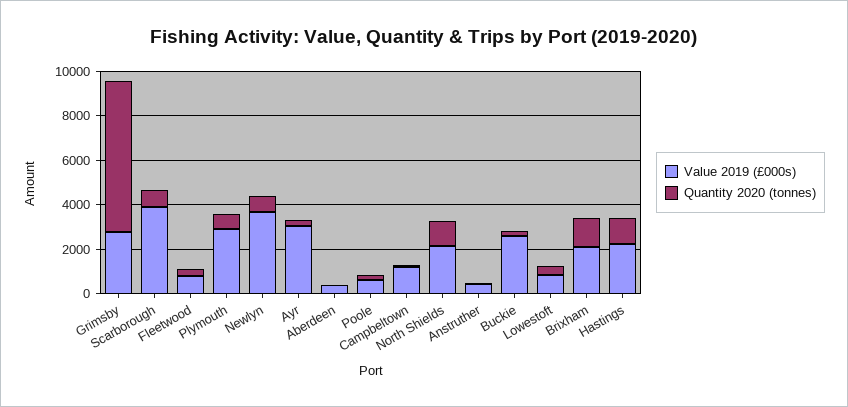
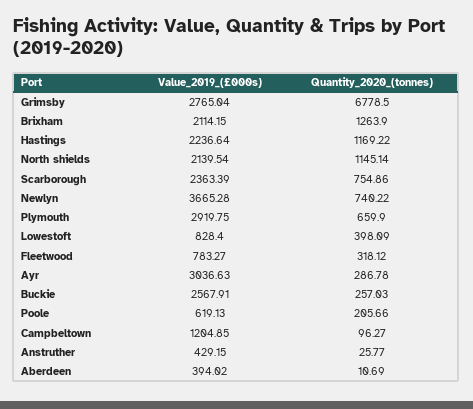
Value 2019 (£000s), Scarborough: 4000 -> 2363.39

